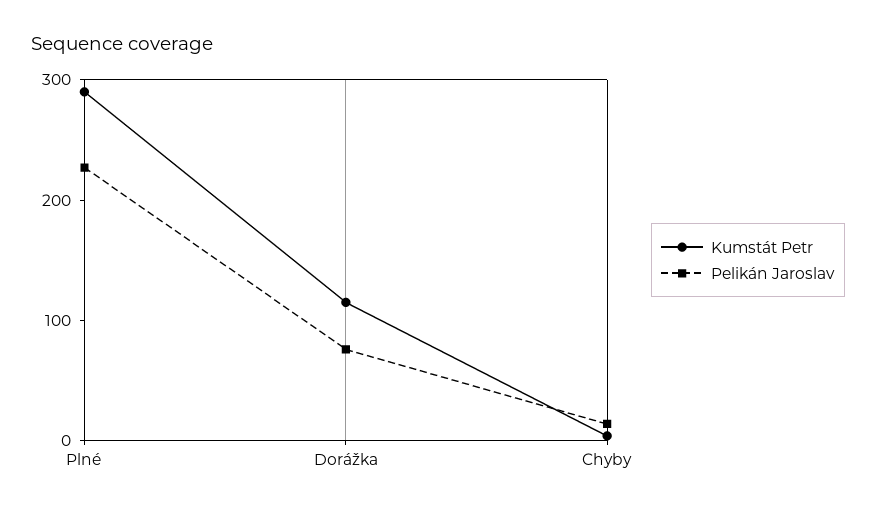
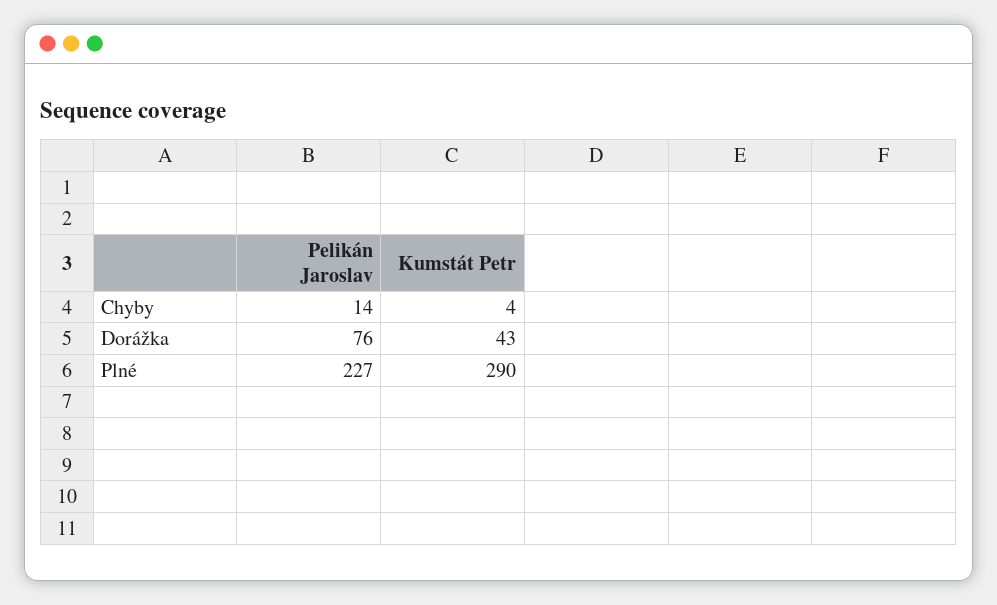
Kumstát Petr, Dorážka: 120 -> 43

